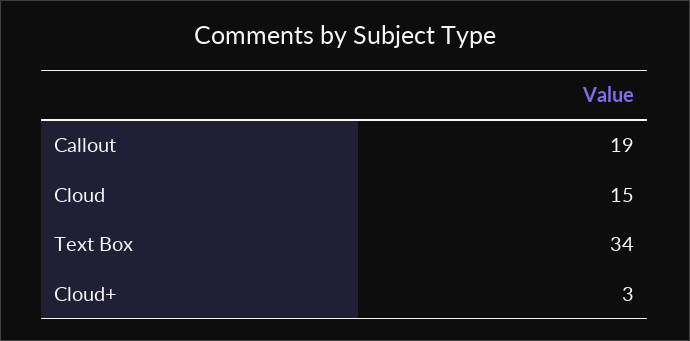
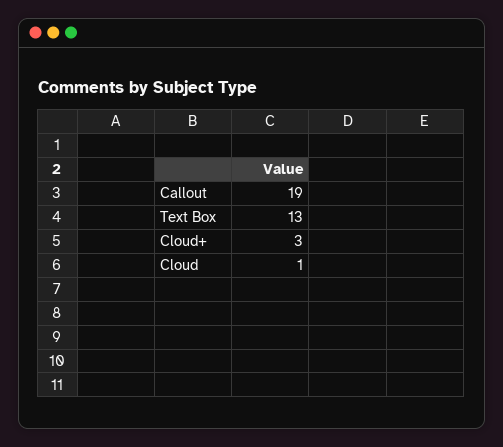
Cloud: 15 -> 1
Text Box: 34 -> 13

